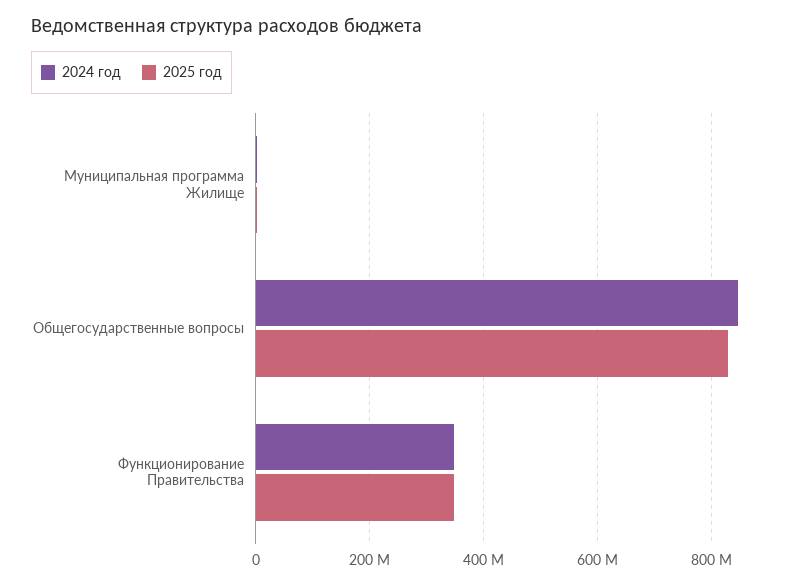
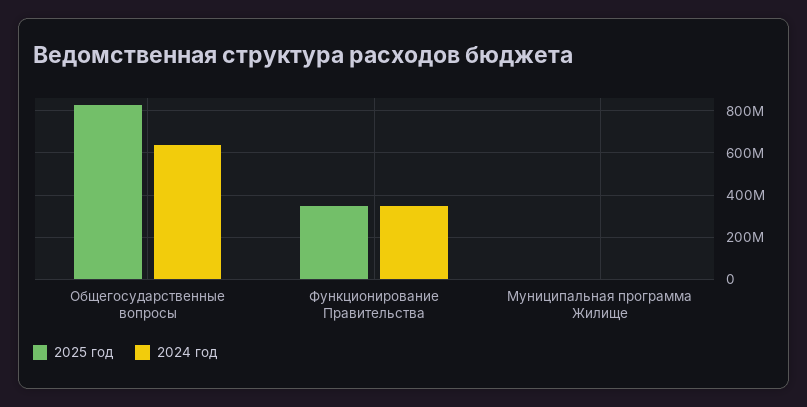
2024 год, Общегосударственные вопросы: 840000000 -> 650000000

